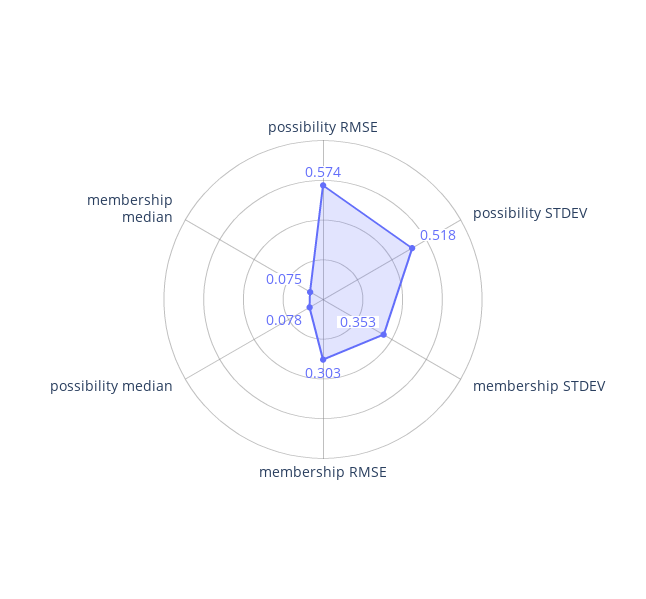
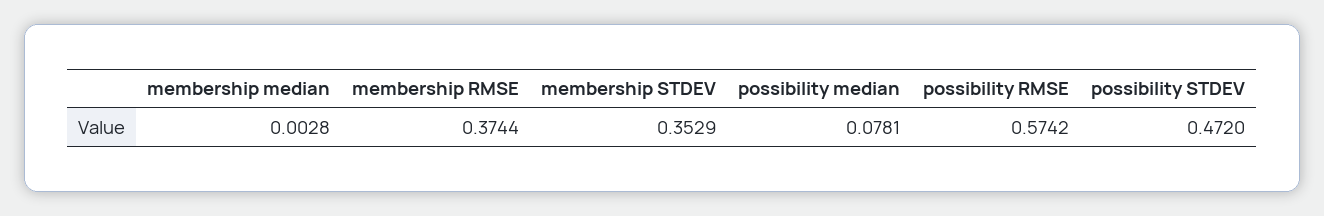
possibility STDEV: 0.518 -> 0.472
membership RMSE: 0.303 -> 0.3744
membership median: 0.075 -> 0.0028

